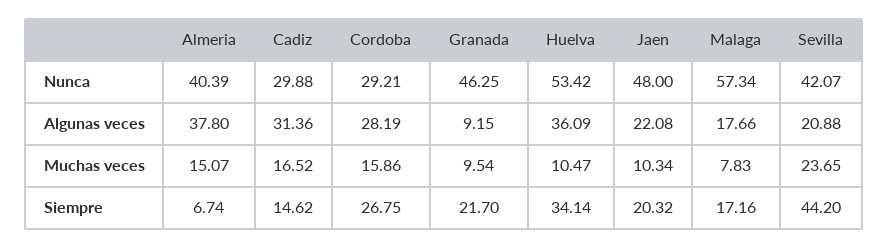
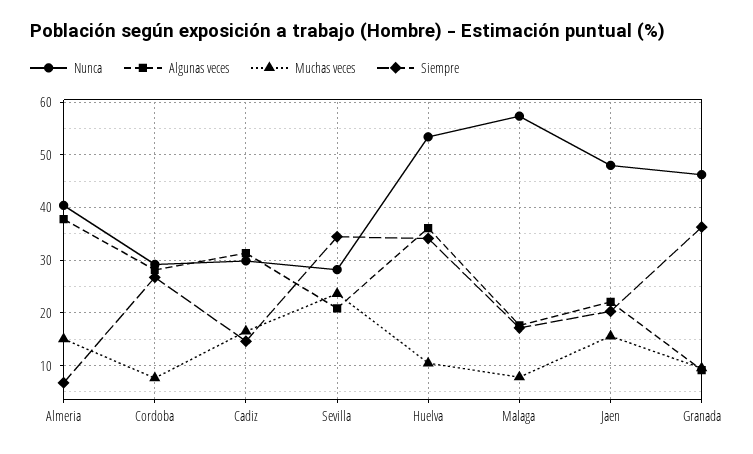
Nunca, Sevilla: 42.07 -> 28
Muchas veces, Cordoba: 15.86 -> 8
Muchas veces, Jaen: 10.34 -> 16
Siempre, Granada: 21.7 -> 36
Siempre, Sevilla: 44.2 -> 34

